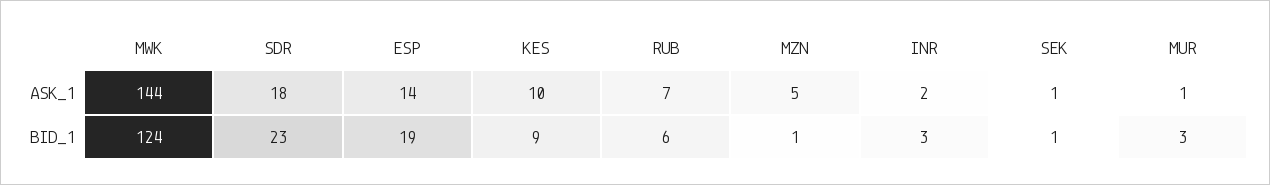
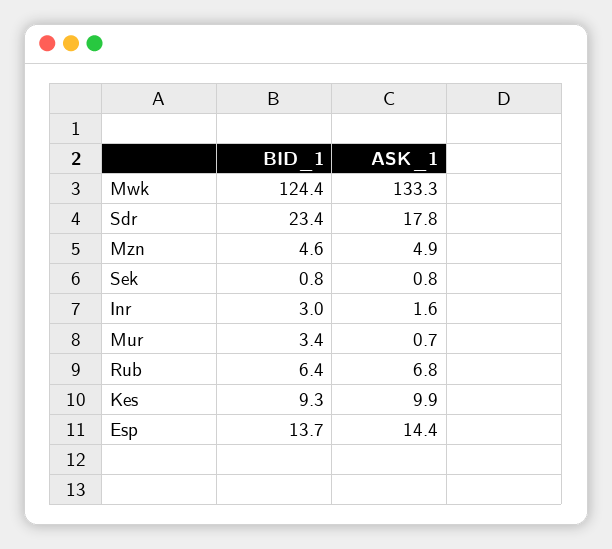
MWK, ASK_1: 144 -> 133.3
ESP, BID_1: 19 -> 13.7
MZN, BID_1: 1 -> 4.6

